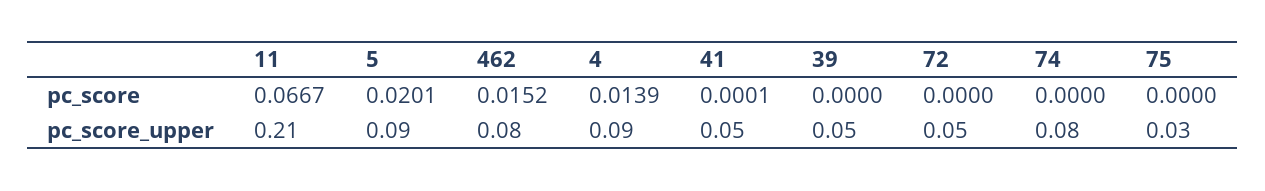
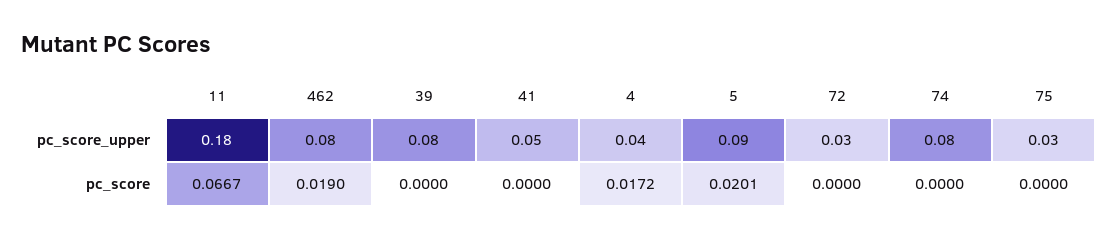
462, pc_score: 0.0152 -> 0.019
4, pc_score: 0.0139 -> 0.0172
41, pc_score: 0.0001 -> 0
11, pc_score_upper: 0.21 -> 0.18
4, pc_score_upper: 0.09 -> 0.04
39, pc_score_upper: 0.05 -> 0.08
72, pc_score_upper: 0.05 -> 0.03

